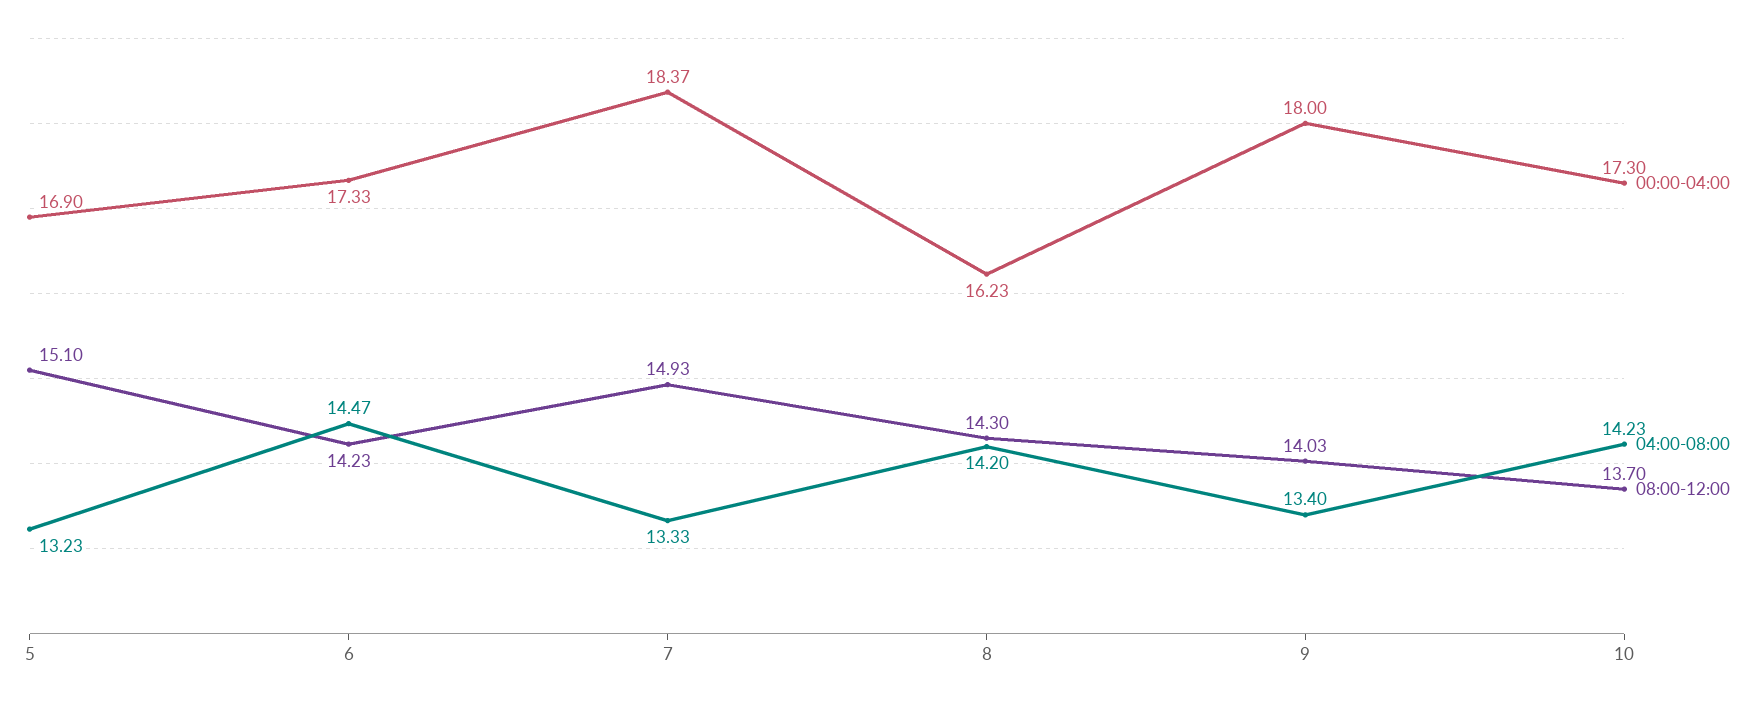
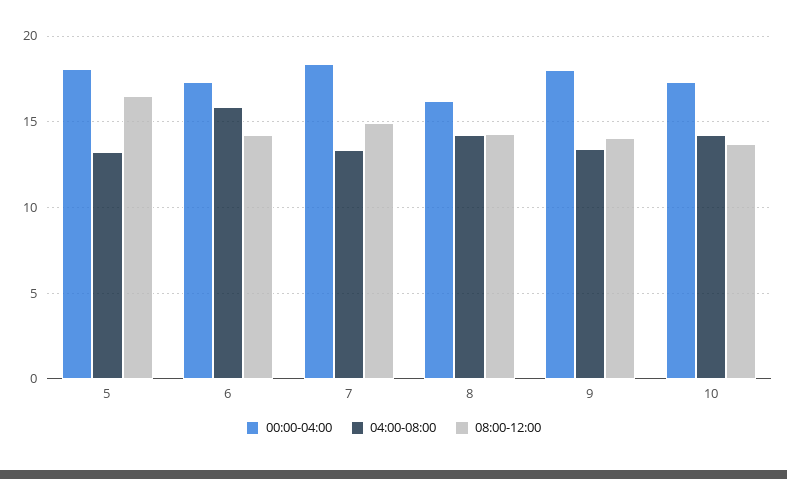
00:00-04:00, 5: 16.9 -> 18
08:00-12:00, 5: 15.1 -> 16.5
04:00-08:00, 6: 14.47 -> 16

